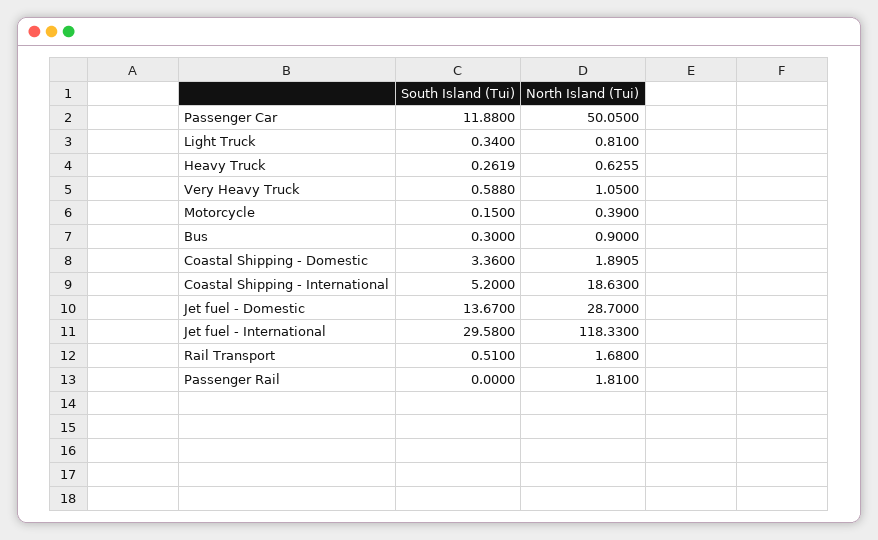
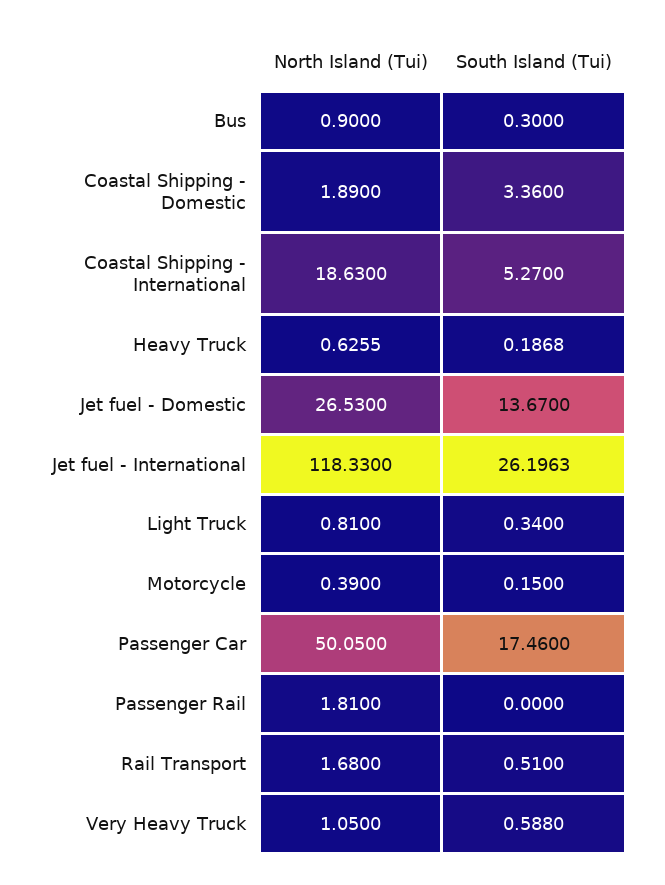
South Island (Tui), Passenger Car: 11.88 -> 17.46
South Island (Tui), Heavy Truck: 0.2619 -> 0.1868
North Island (Tui), Coastal Shipping - Domestic: 1.8905 -> 1.89
South Island (Tui), Coastal Shipping - International: 5.2 -> 5.27
North Island (Tui), Jet fuel - Domestic: 28.7 -> 26.53
South Island (Tui), Jet fuel - International: 29.58 -> 26.1963

